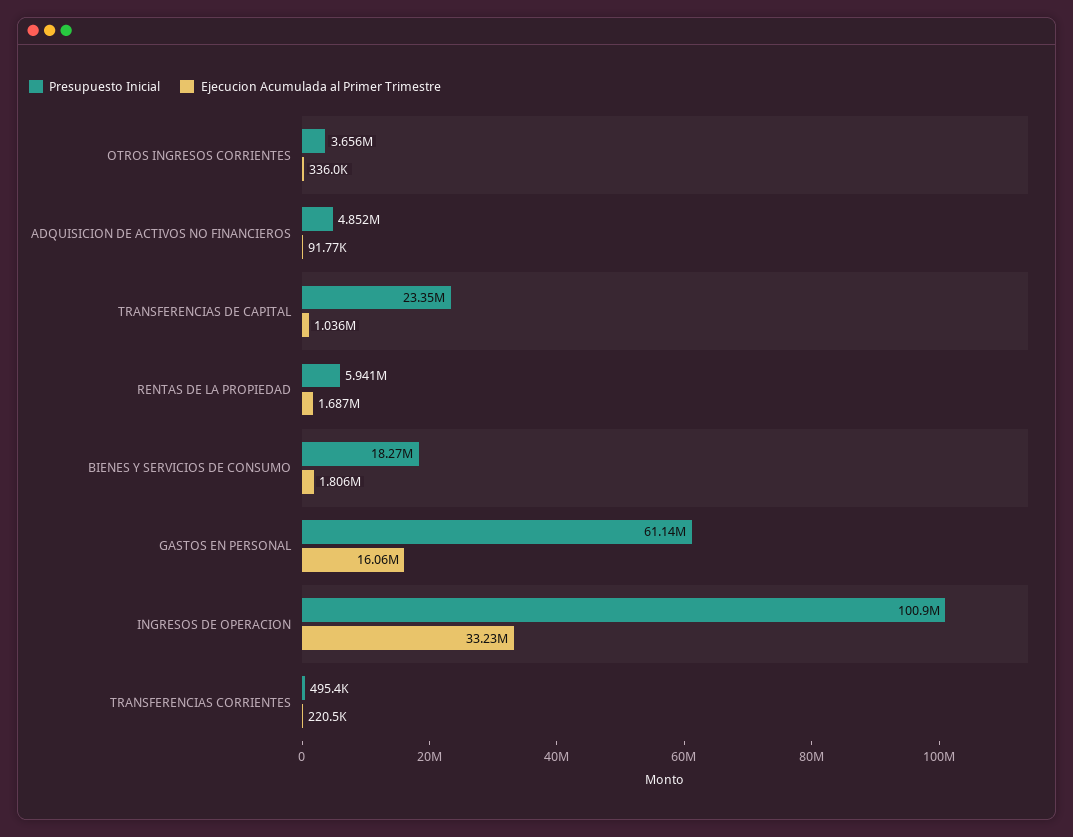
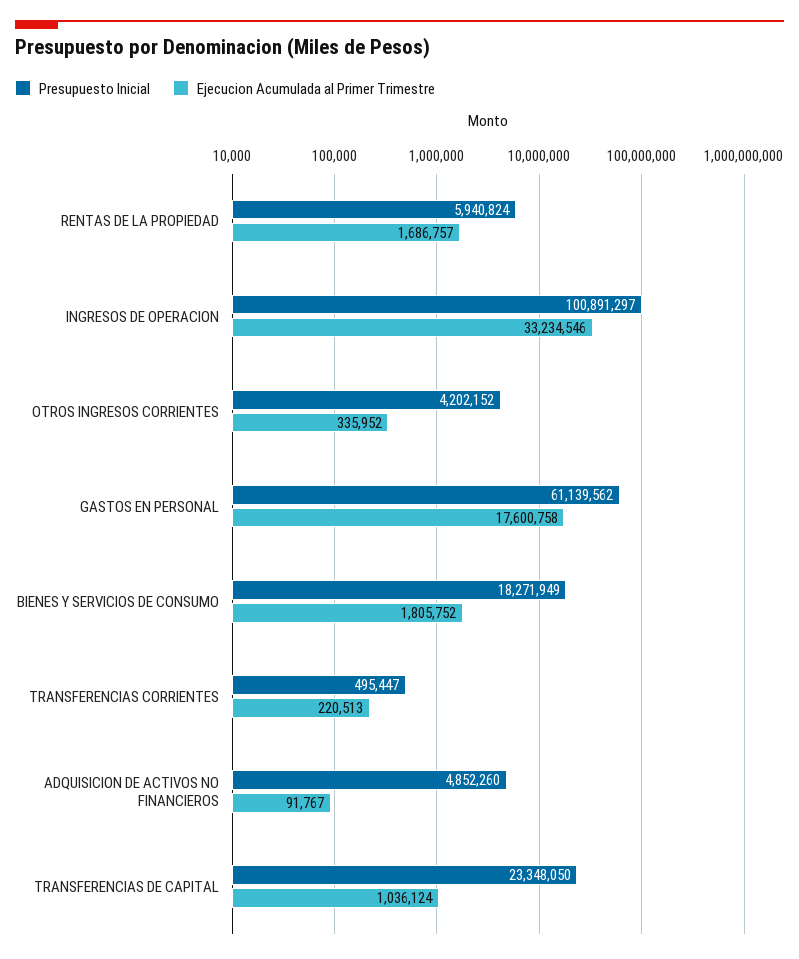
Presupuesto Inicial, OTROS INGRESOS CORRIENTES: 3656000 -> 4202152
Ejecucion Acumulada al Primer Trimestre, GASTOS EN PERSONAL: 16060000 -> 17600758

